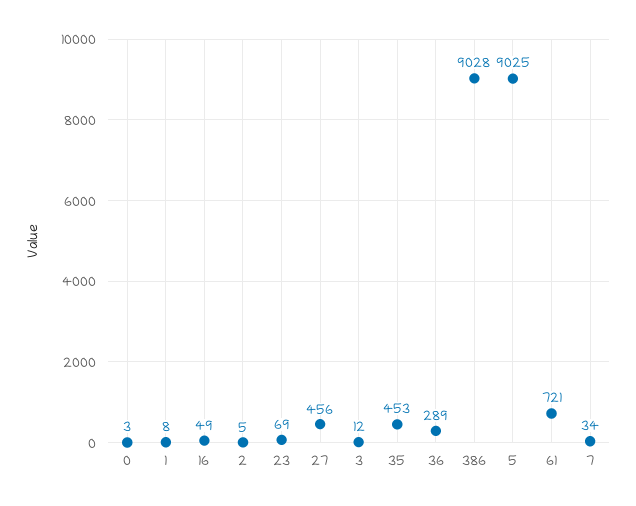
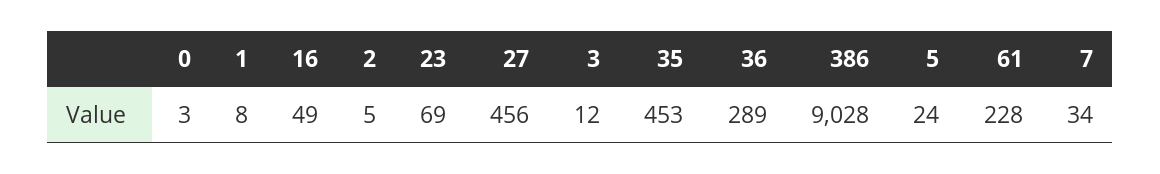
5: 9025 -> 24
61: 721 -> 228

